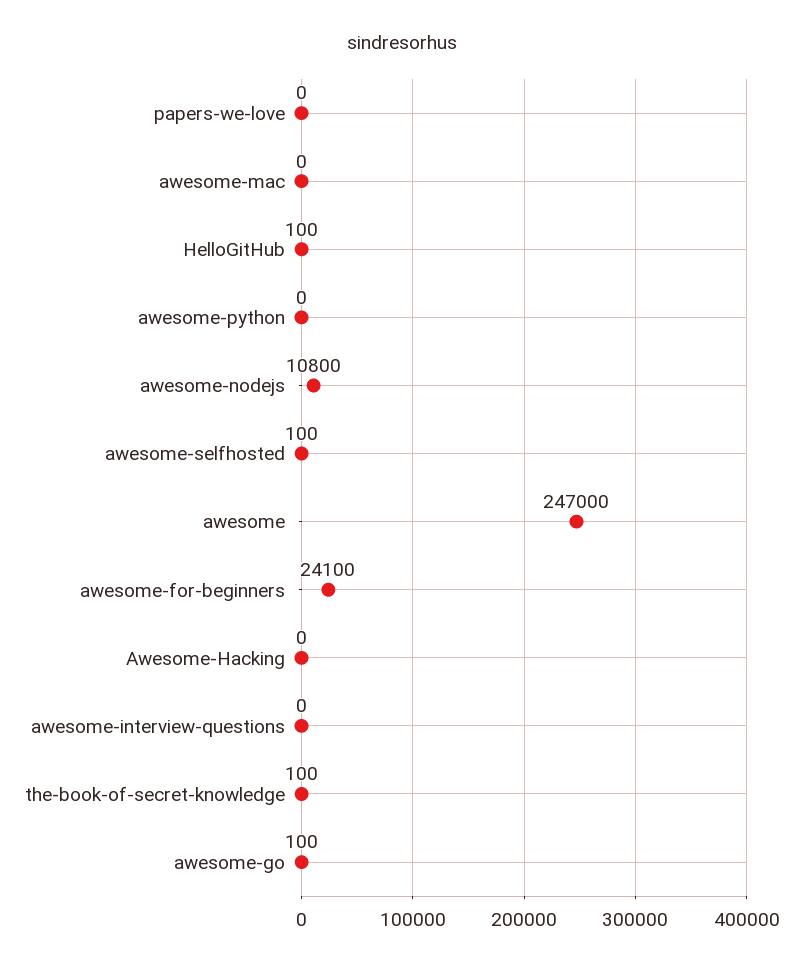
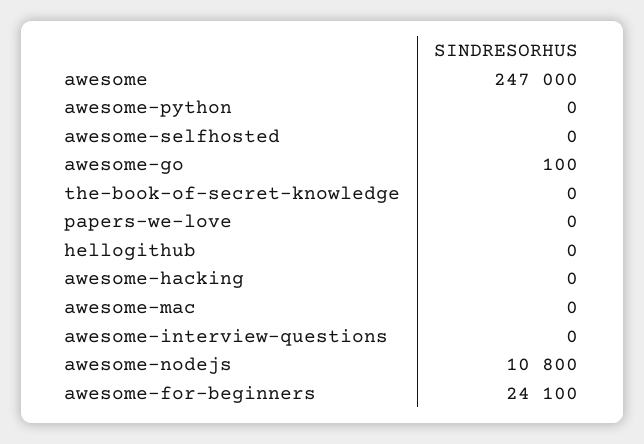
HelloGitHub: 100 -> 0
awesome-selfhosted: 100 -> 0
the-book-of-secret-knowledge: 100 -> 0

